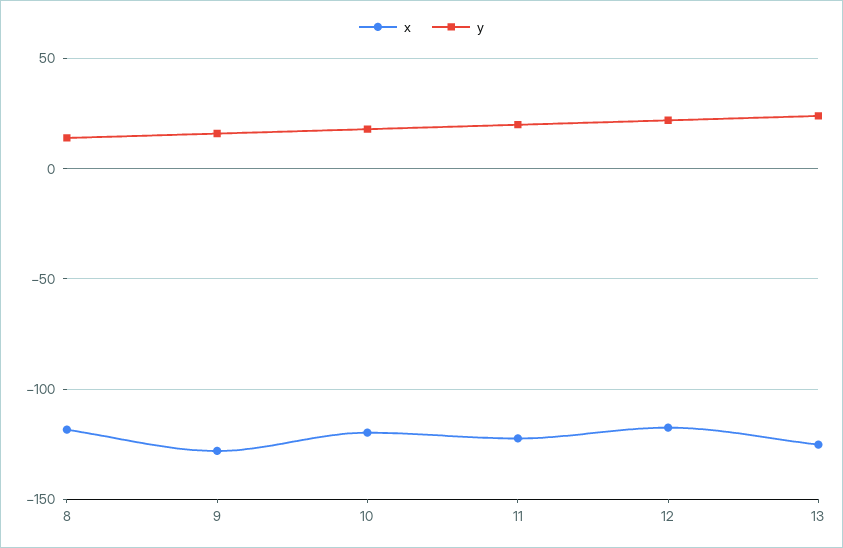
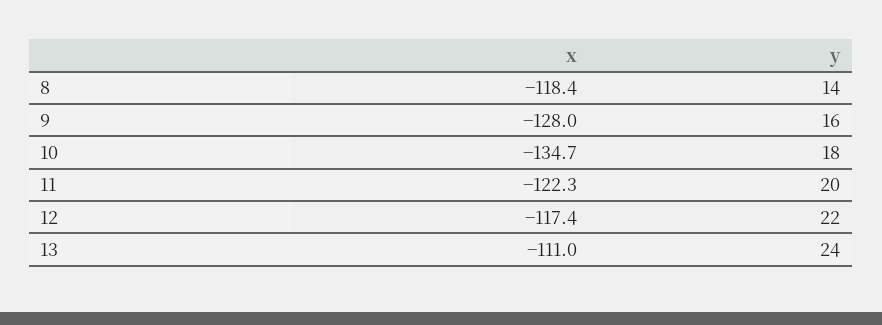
x, 10: -120 -> -134.7
x, 13: -125 -> -111

